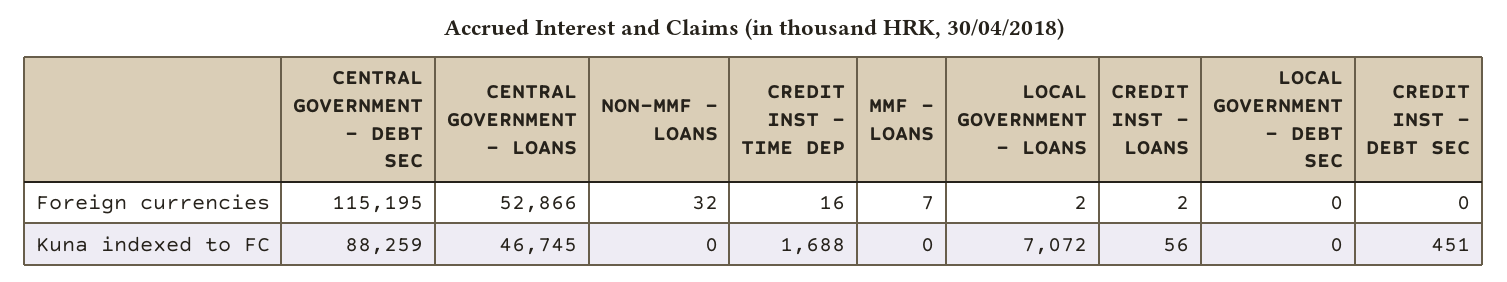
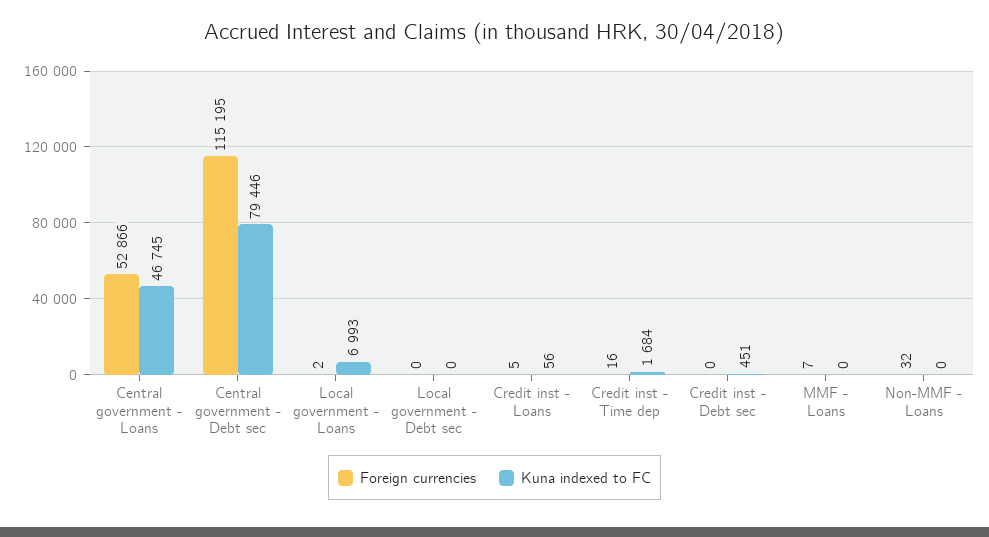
Foreign currencies, CREDIT INST - LOANS: 2 -> 5
Kuna indexed to FC, CENTRAL GOVERNMENT - DEBT SEC: 88259 -> 79446
Kuna indexed to FC, CREDIT INST - TIME DEP: 1688 -> 1684
Kuna indexed to FC, LOCAL GOVERNMENT - LOANS: 7072 -> 6993

